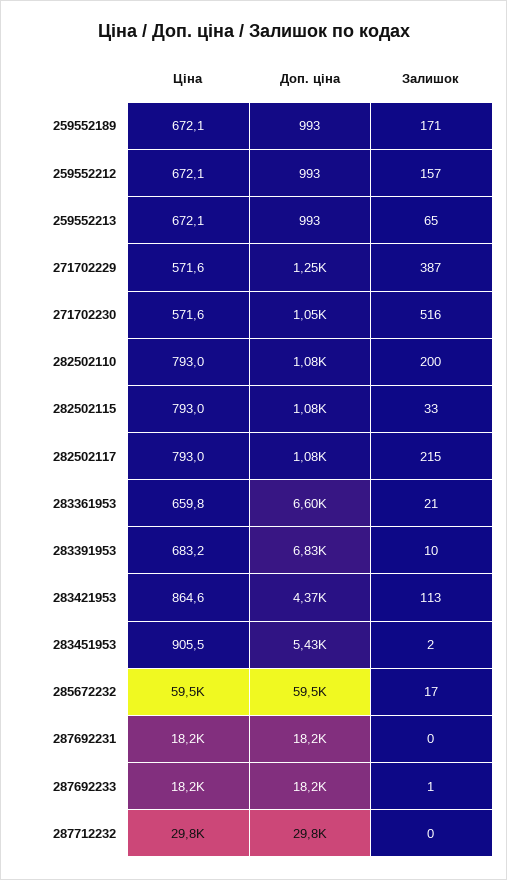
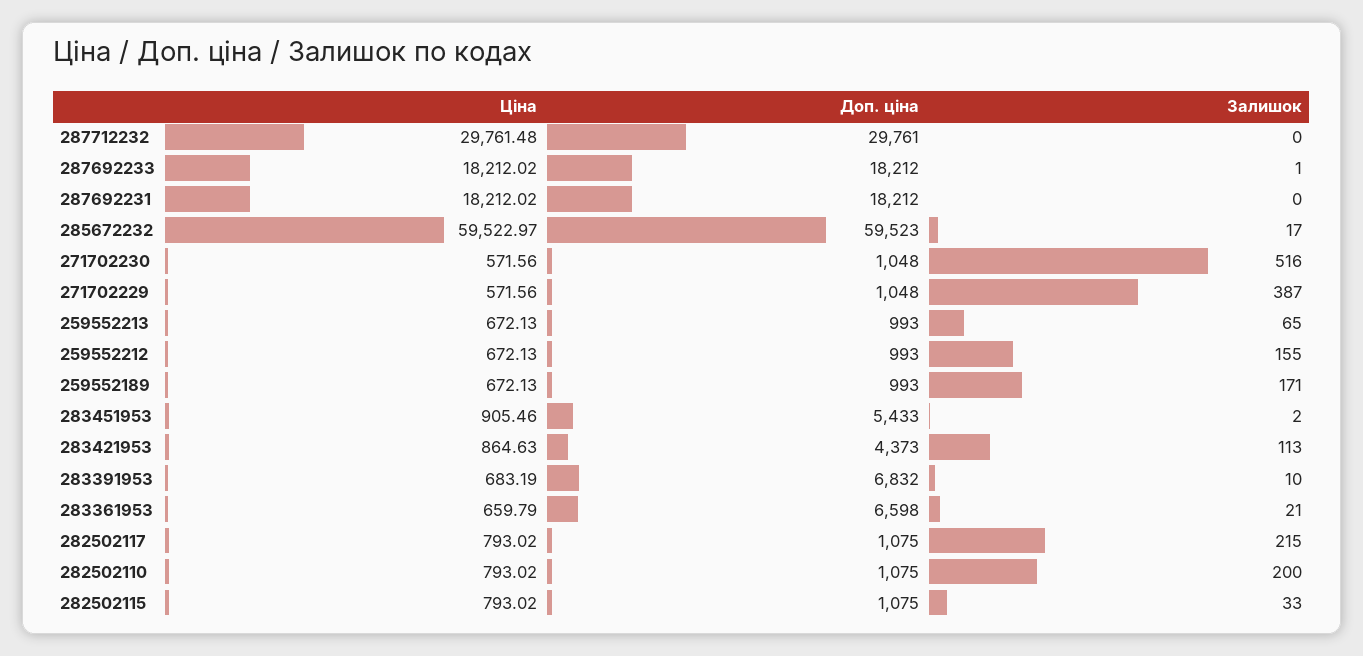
Залишок, 259552212: 157 -> 155
Доп. ціна, 271702229: 1250 -> 1048

